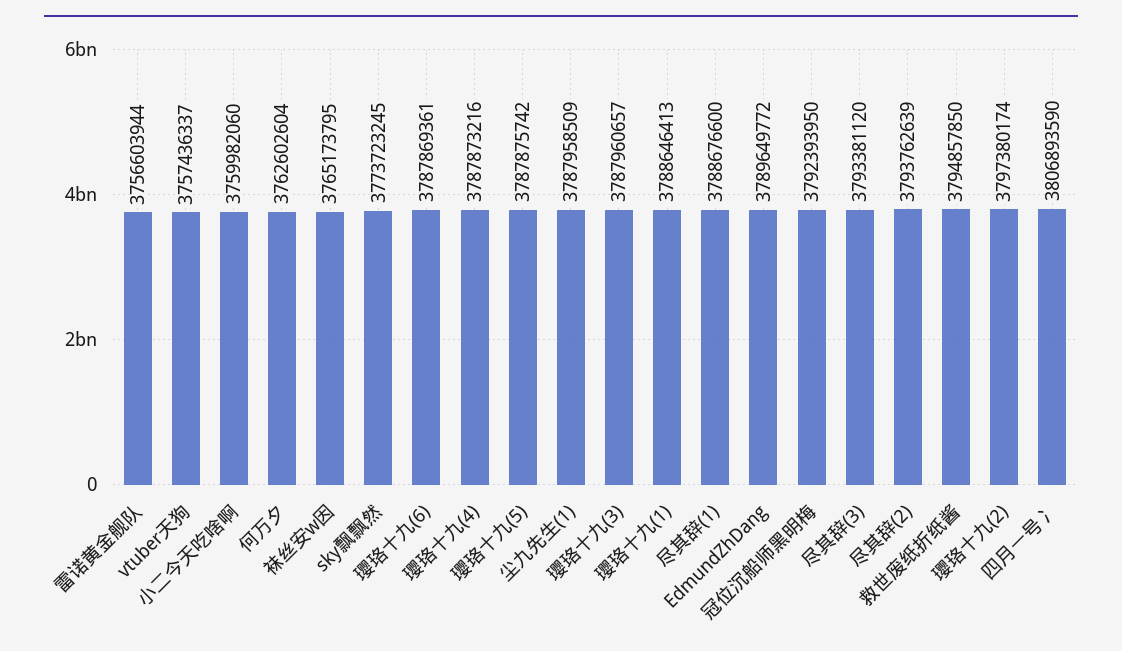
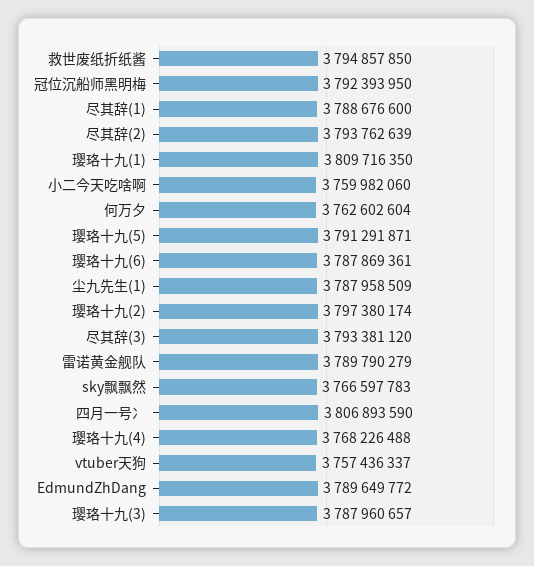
雷诺黄金舰队: 3756603944 -> 3789790279
袜丝安w因: 3765173795 -> none
sky飘飘然: 3773723245 -> 3766597783
璎珞十九(4): 3787873216 -> 3768226488
璎珞十九(5): 3787875742 -> 3791291871
璎珞十九(1): 3788646413 -> 3809716350

